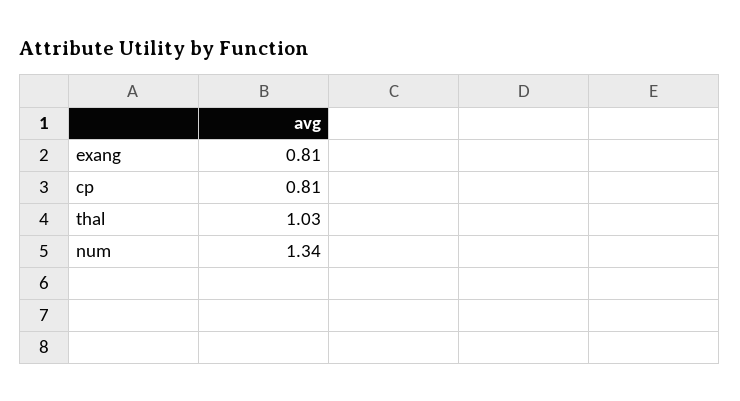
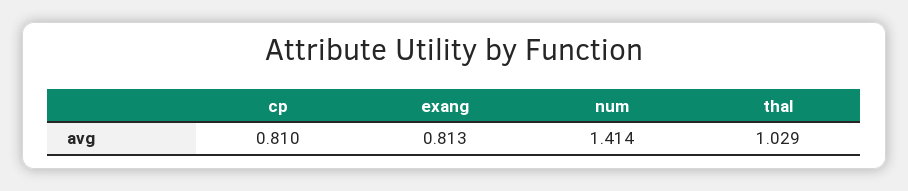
num: 1.34 -> 1.414

